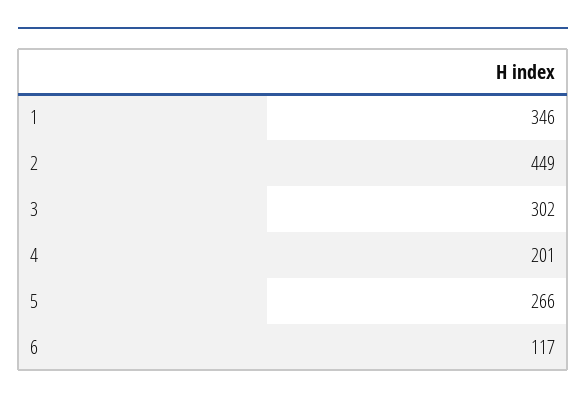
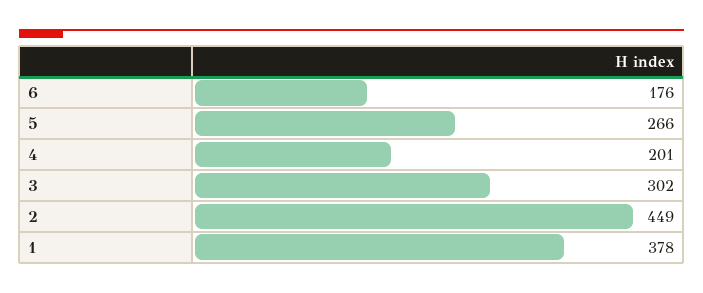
1: 346 -> 378
6: 117 -> 176

